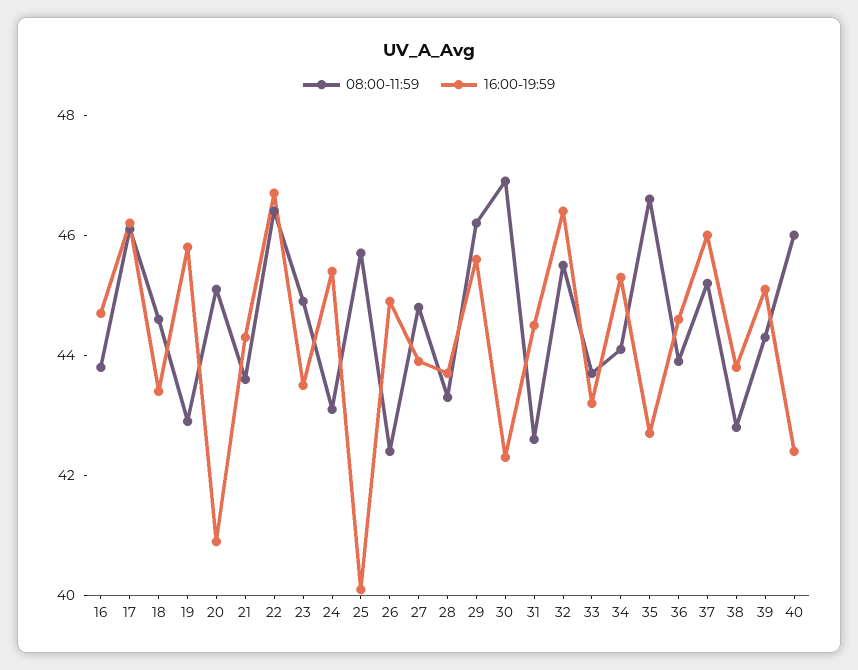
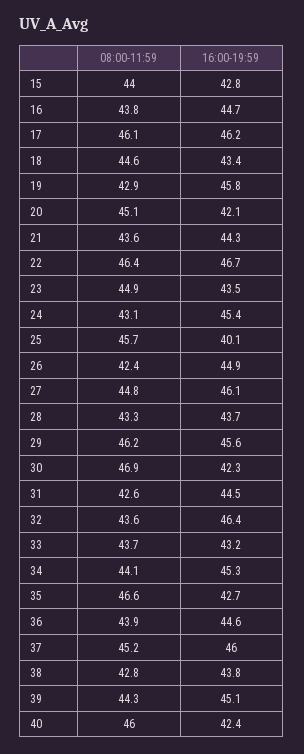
16:00-19:59, 20: 41 -> 42.1
16:00-19:59, 27: 44 -> 46.1
08:00-11:59, 32: 45.5 -> 43.6
08:00-11:59, 15: none -> 44
16:00-19:59, 15: none -> 42.8

